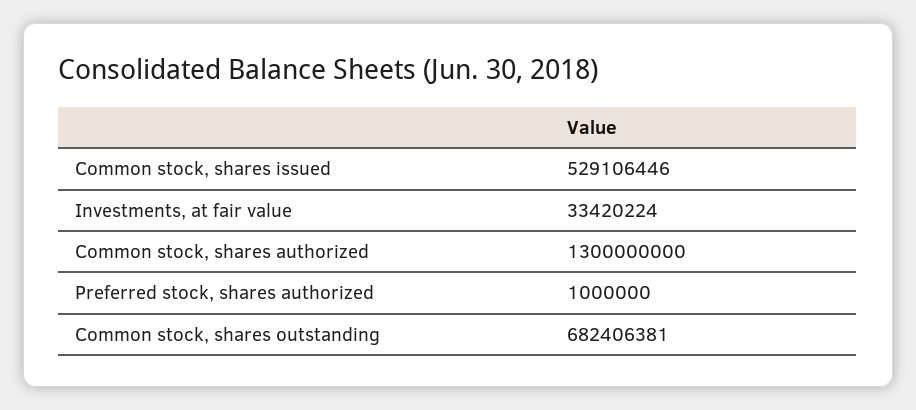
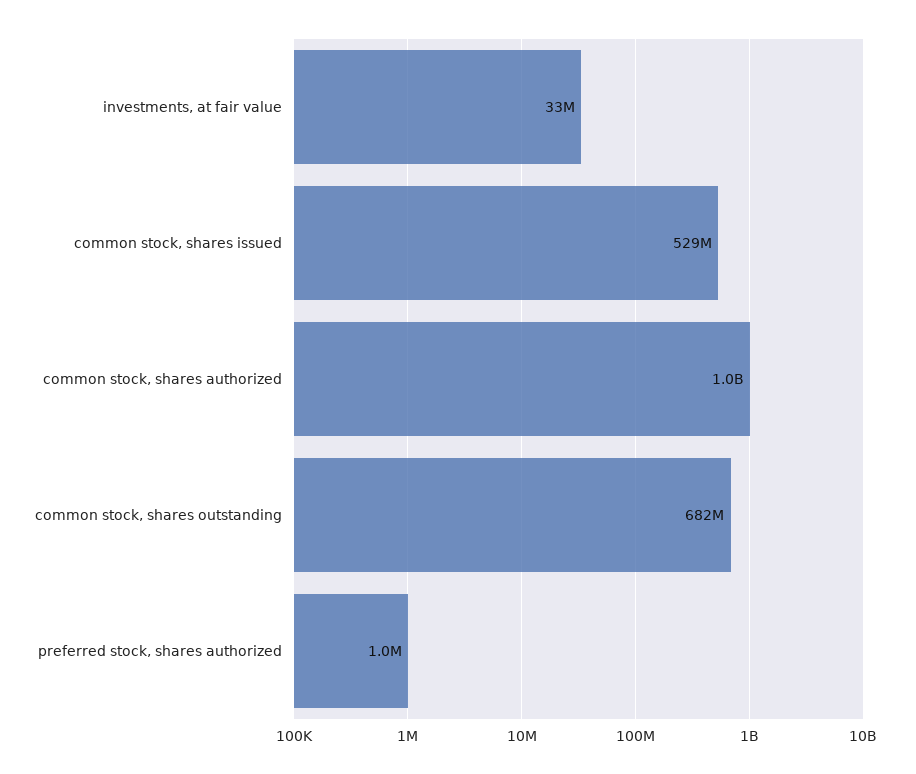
Common stock, shares authorized: 1300000000 -> 1000000000

